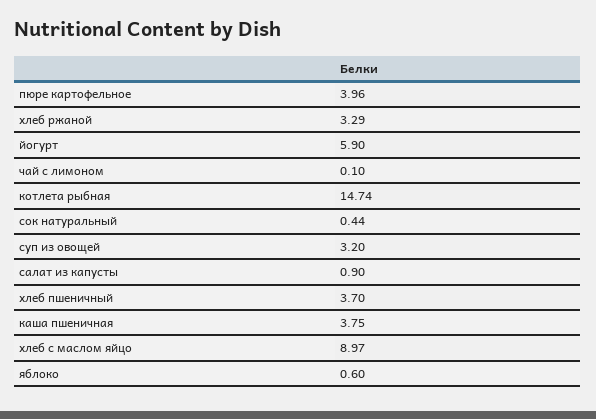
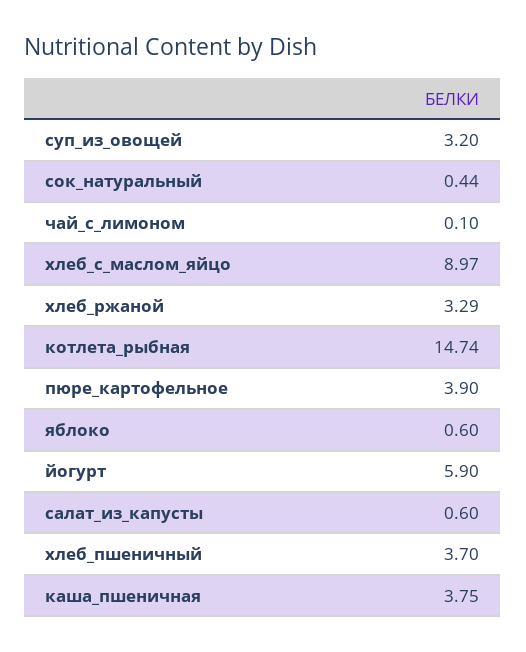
пюре картофельное: 3.96 -> 3.9
салат из капусты: 0.9 -> 0.6

